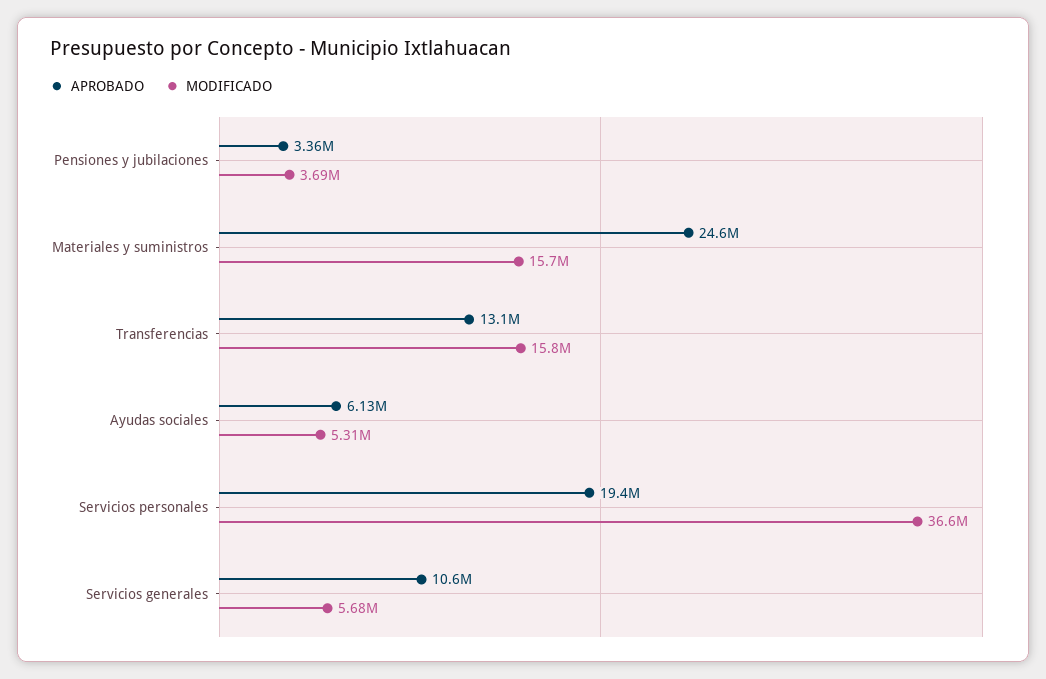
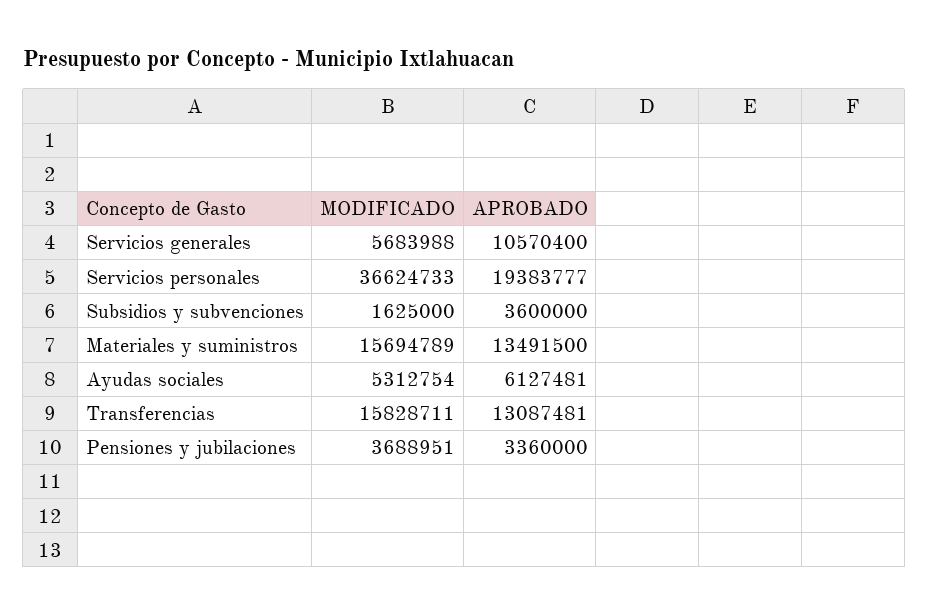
APROBADO, Materiales y suministros: 24600000 -> 13491500
MODIFICADO, Subsidios y subvenciones: none -> 1625000
APROBADO, Subsidios y subvenciones: none -> 3600000

